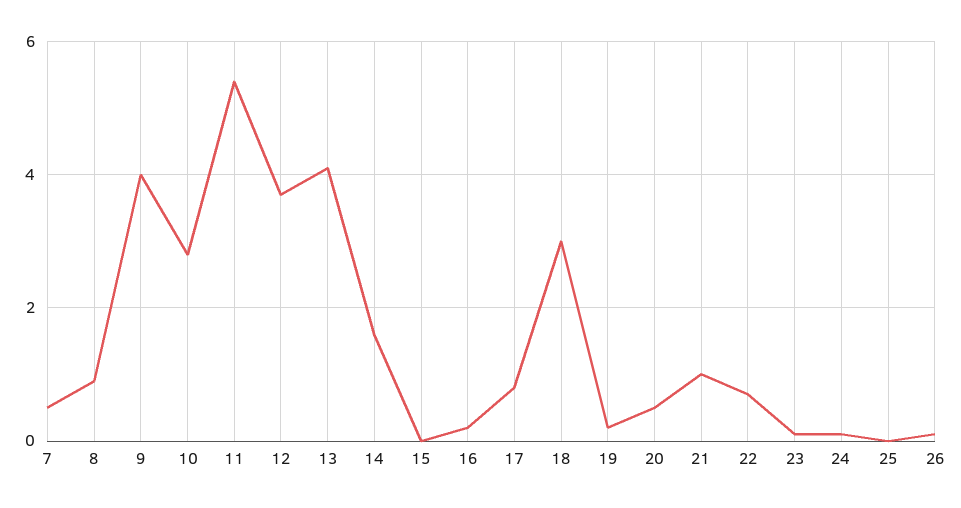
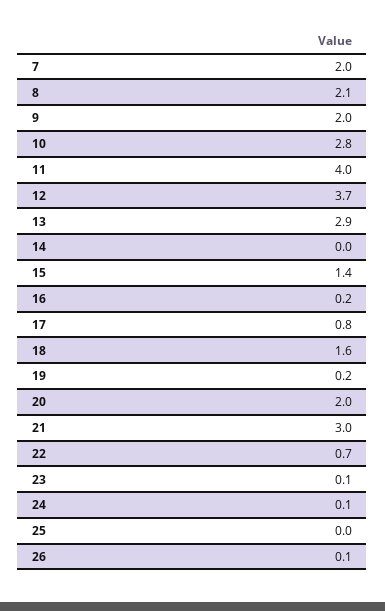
7: 0.5 -> 2
8: 1 -> 2.1
9: 4 -> 2
11: 5.5 -> 4
13: 4 -> 2.9
14: 1.5 -> 0
15: 0 -> 1.4
18: 3 -> 1.6
20: 0.5 -> 2
21: 1 -> 3

